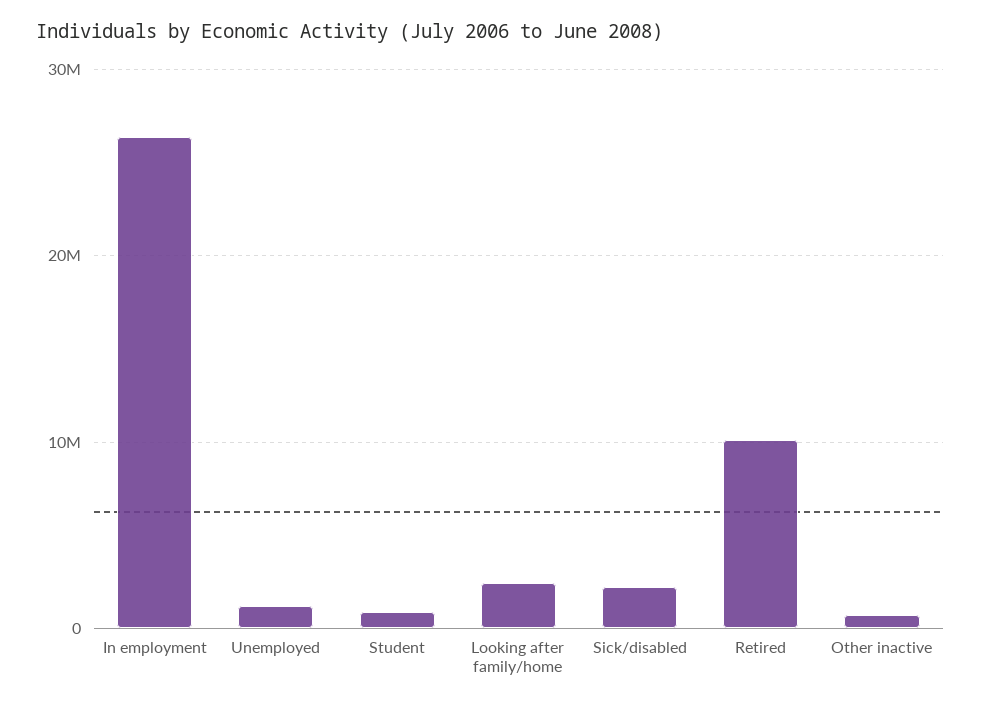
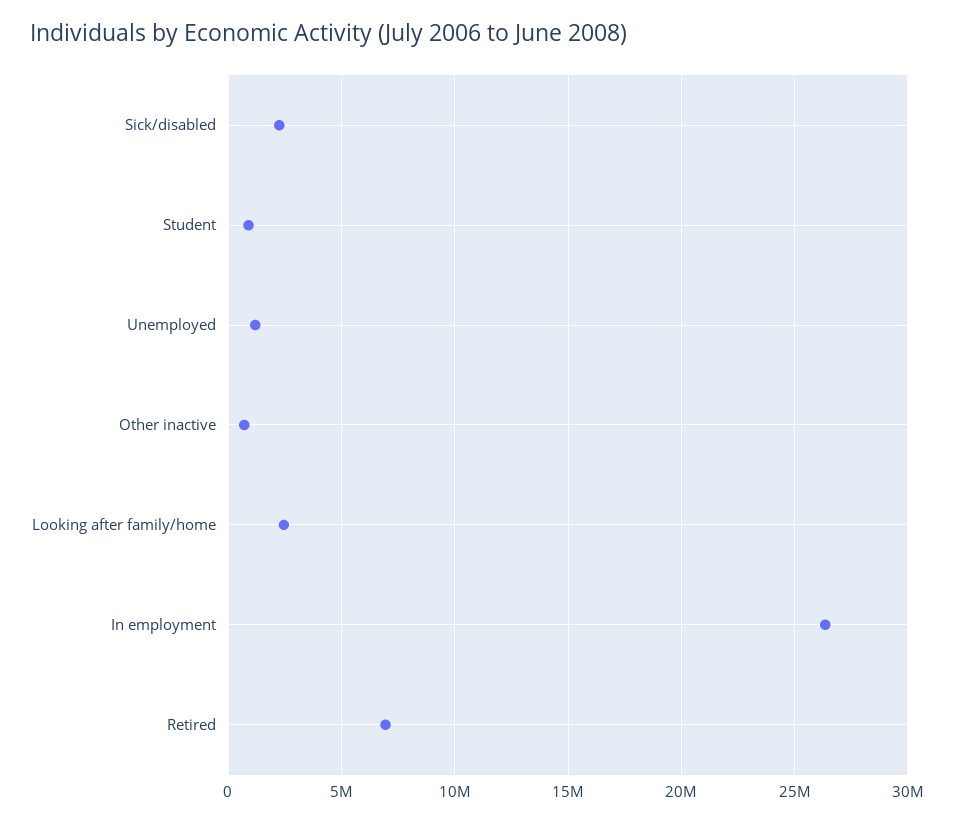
Retired: 10000000 -> 7000000

